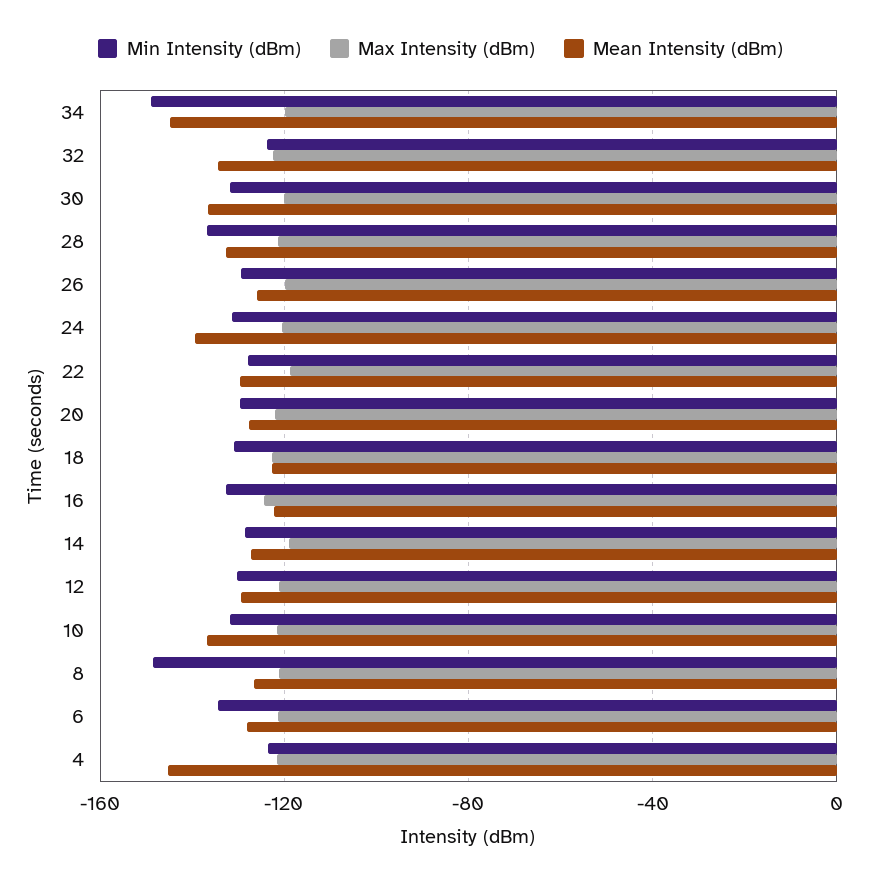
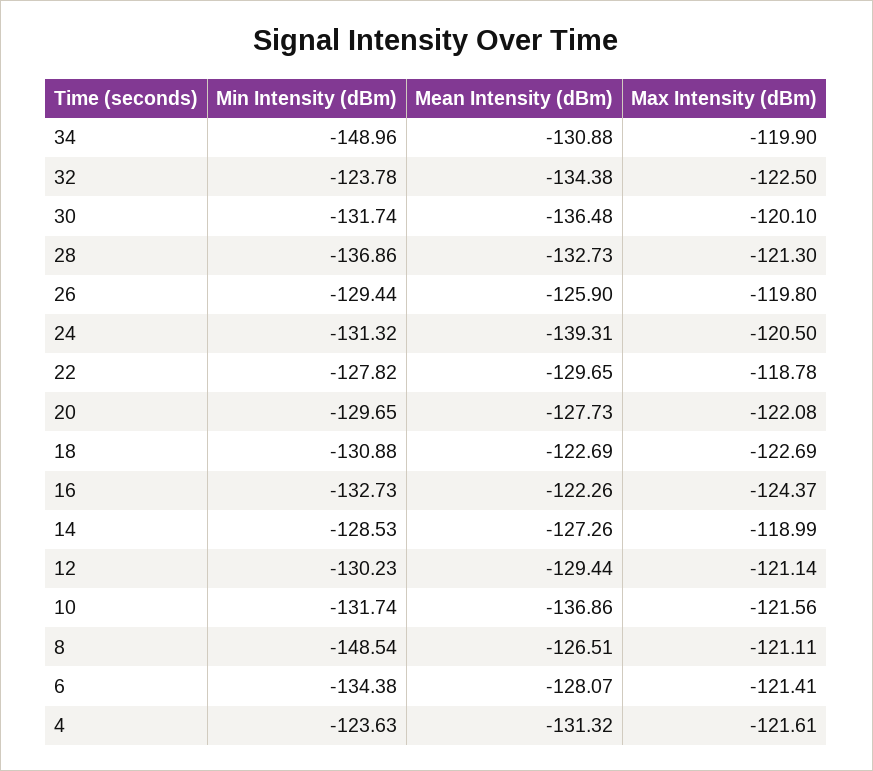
Mean Intensity (dBm), 34: -145 -> -130.88
Mean Intensity (dBm), 4: -145 -> -131.32

